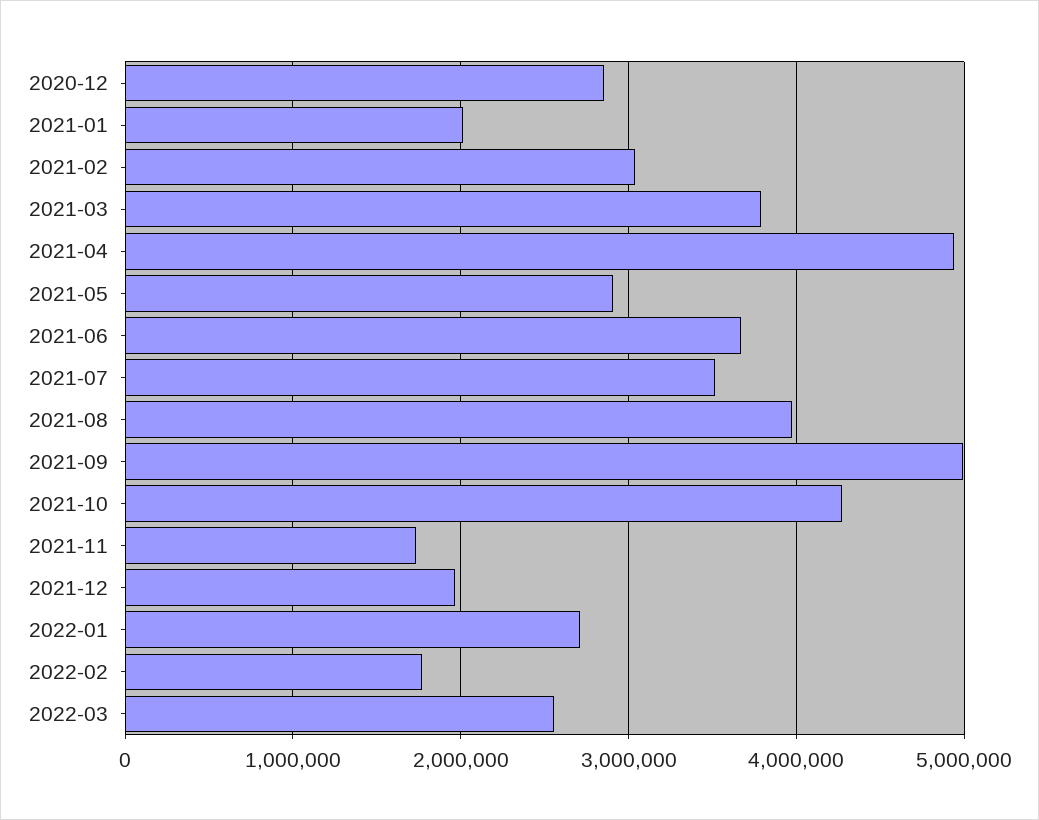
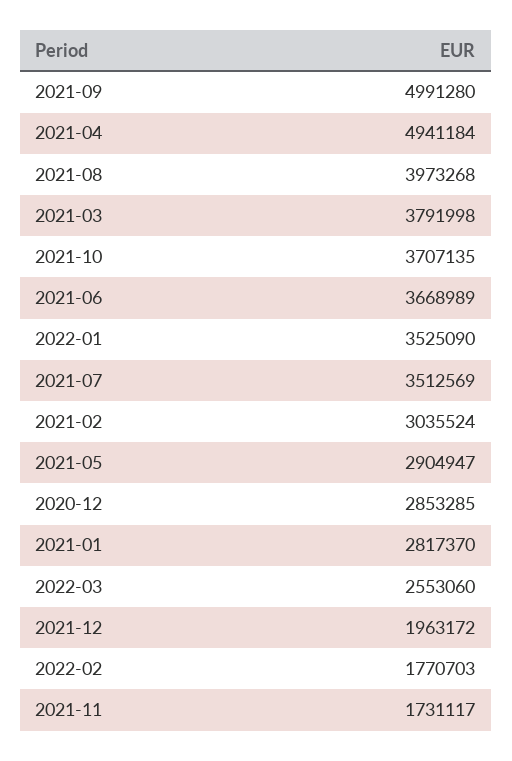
2021-01: 2000000 -> 2817370
2021-10: 4300000 -> 3707135
2022-01: 2700000 -> 3525090

